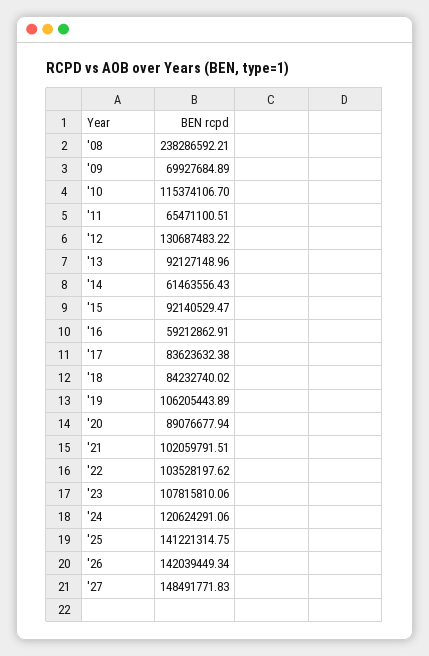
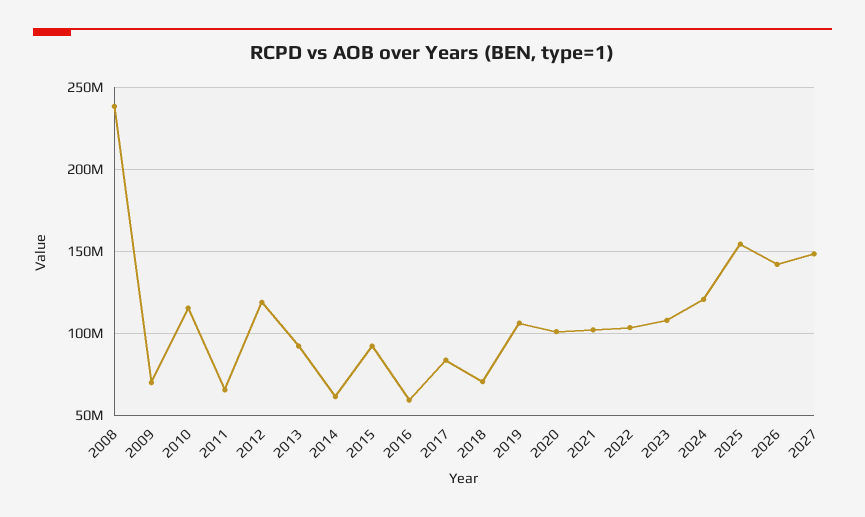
'12: 130687483.22 -> 120000000
'18: 84232740.02 -> 70000000
'20: 89076677.94 -> 100000000
'25: 141221314.75 -> 155000000

